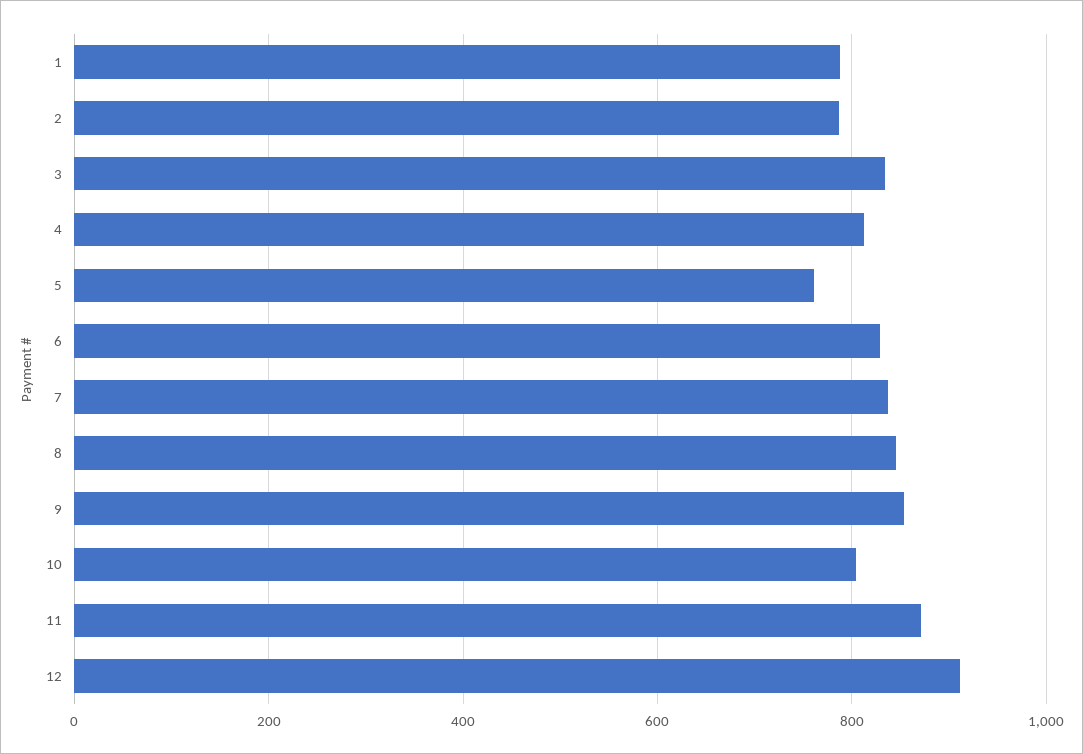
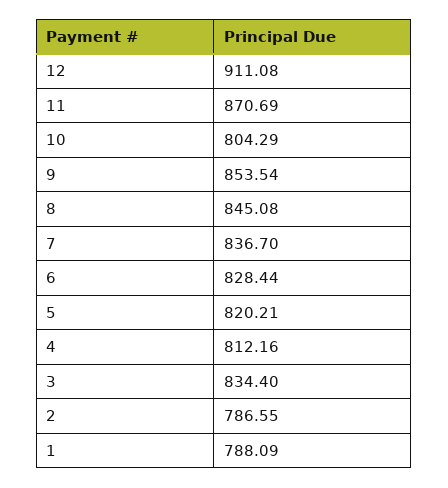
5: 760 -> 820.21

